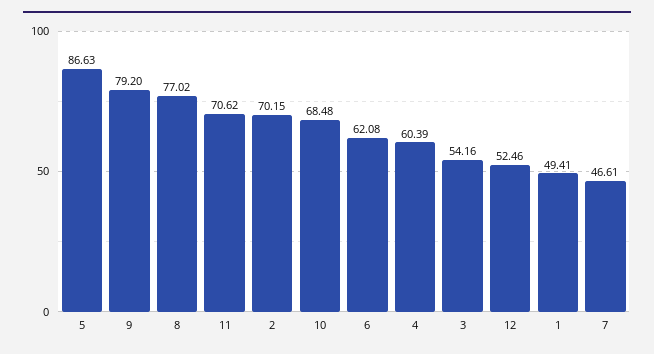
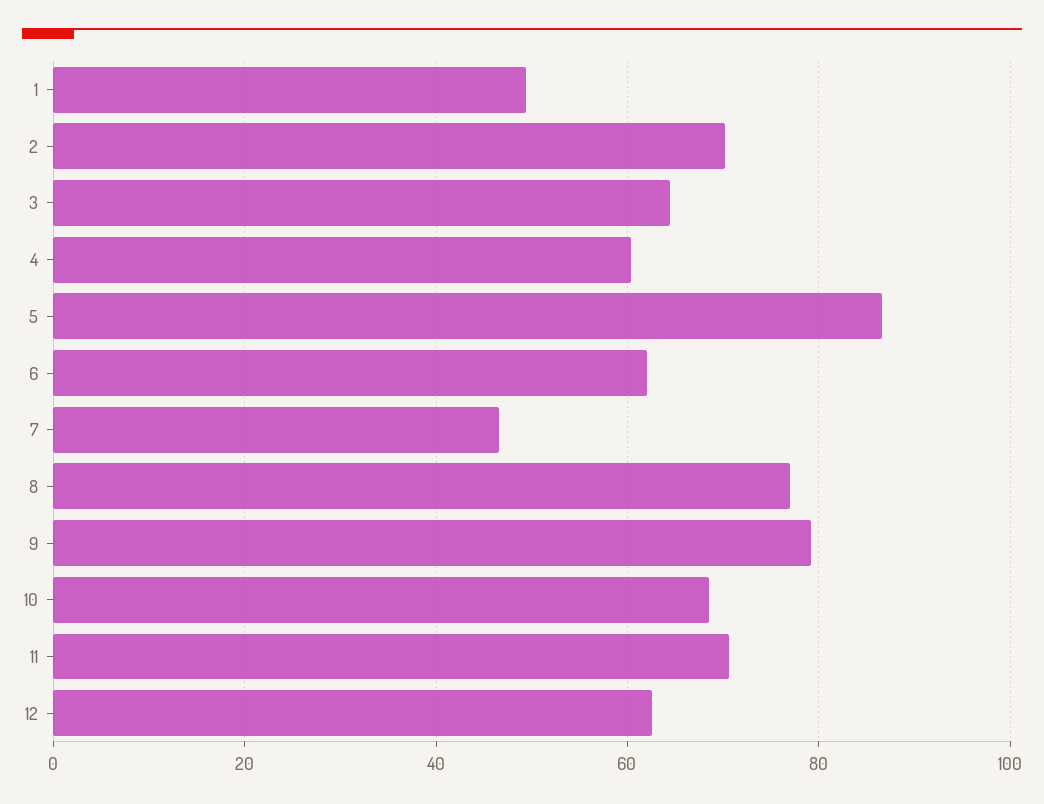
3: 54.16 -> 64
12: 52.46 -> 62

